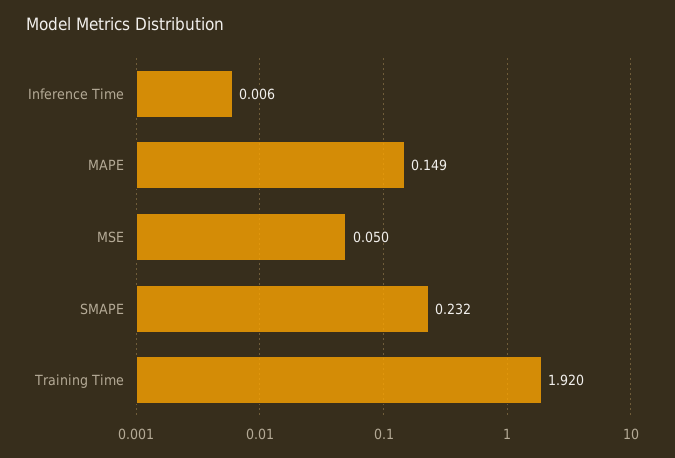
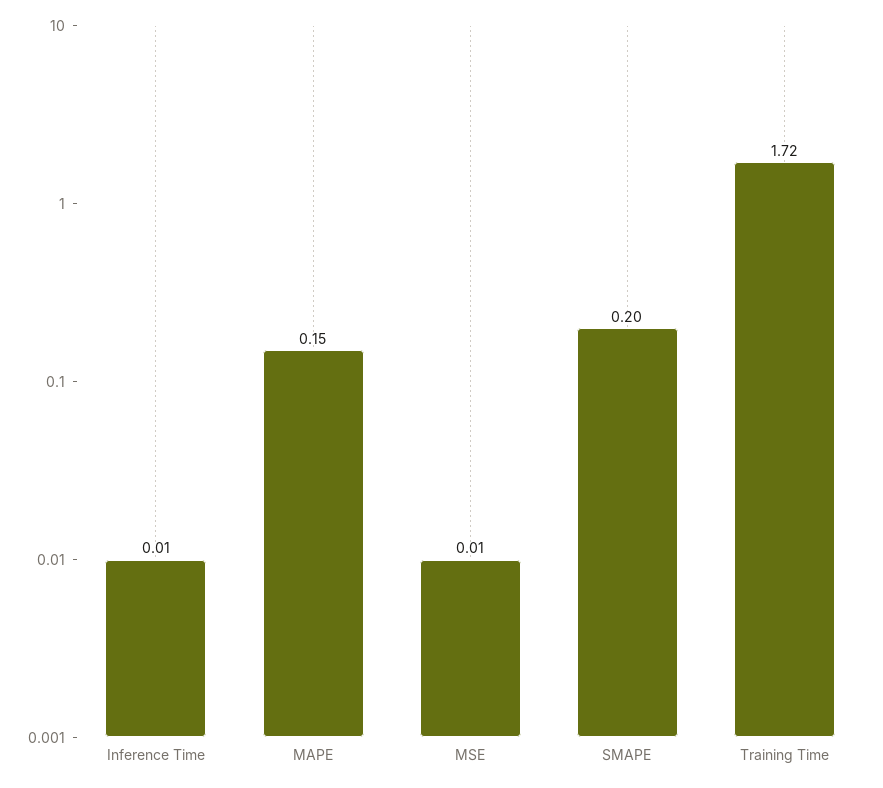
MSE: 0.05 -> 0.01
SMAPE: 0.232 -> 0.2
Training Time: 1.92 -> 1.72

